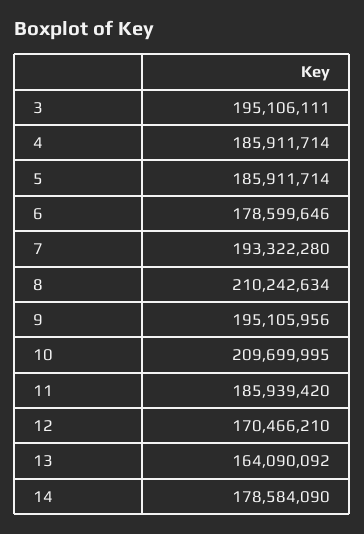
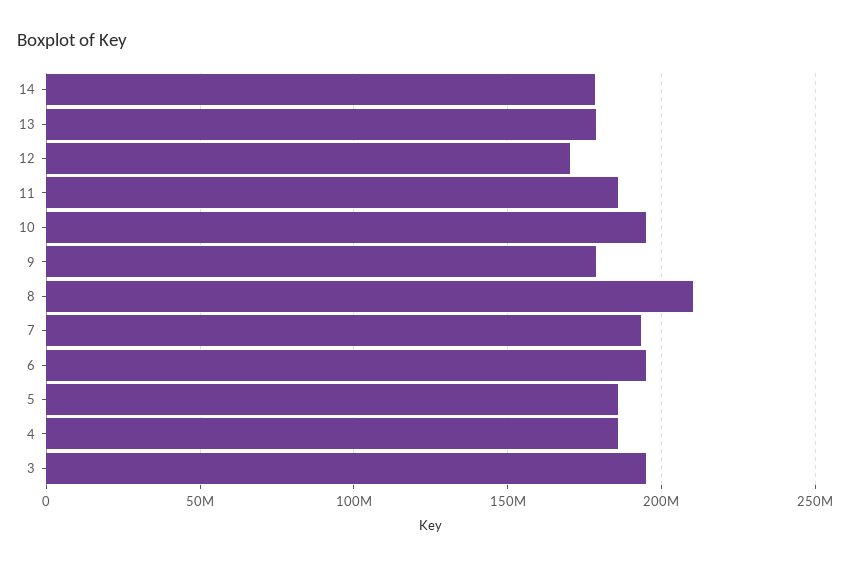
6: 178599646 -> 195000000
9: 195105956 -> 180000000
10: 209699995 -> 195000000
13: 164090092 -> 180000000

